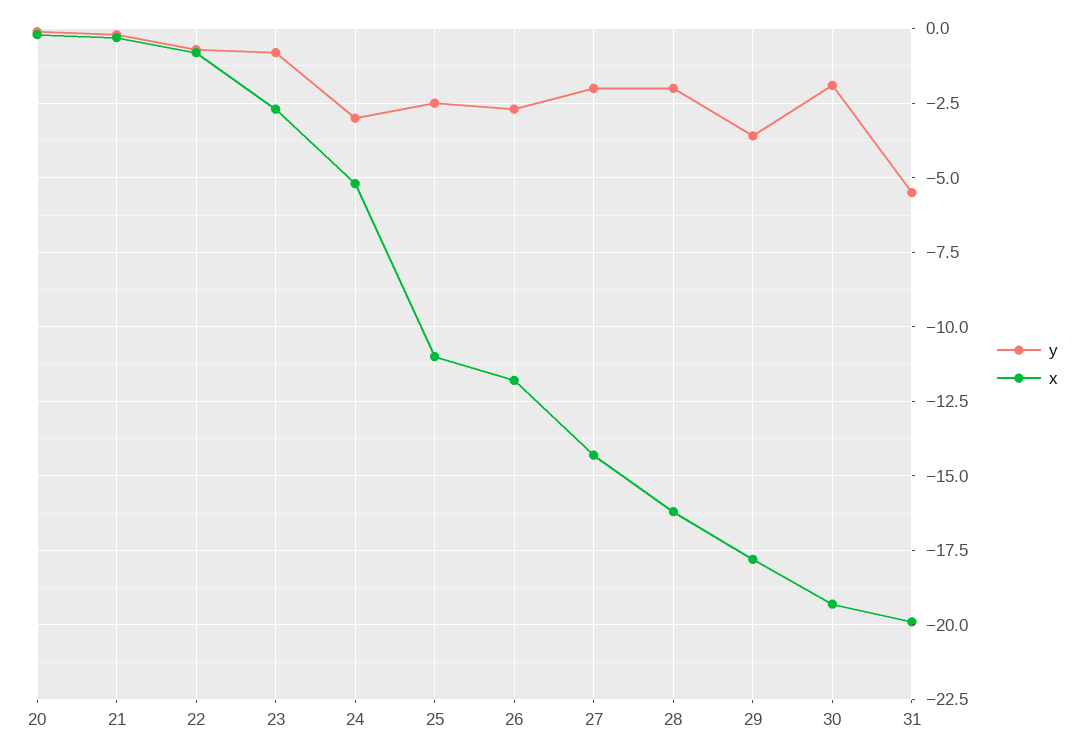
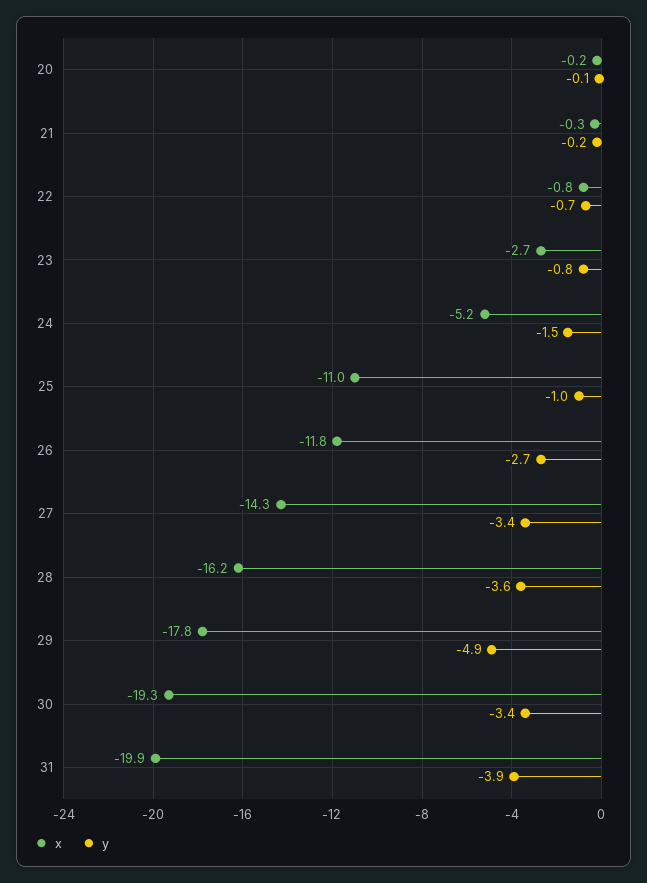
y, 24: -3 -> -1.5
y, 25: -2.5 -> -1
y, 27: -2 -> -3.4
y, 28: -2 -> -3.6
y, 29: -3.5 -> -4.9
y, 30: -2 -> -3.4
y, 31: -5.5 -> -3.9

